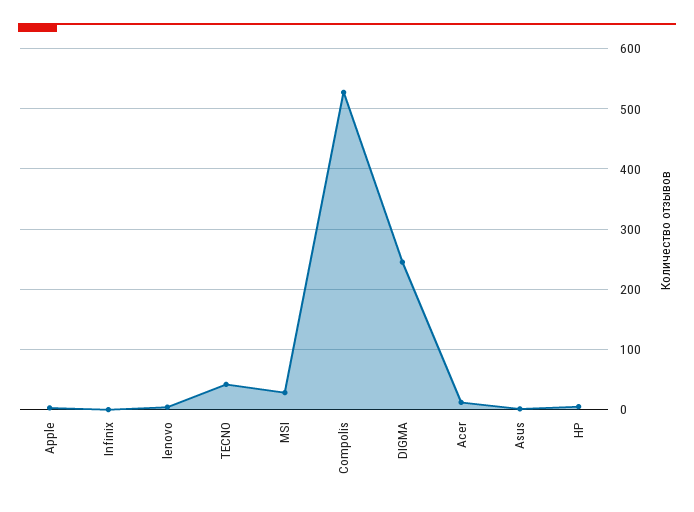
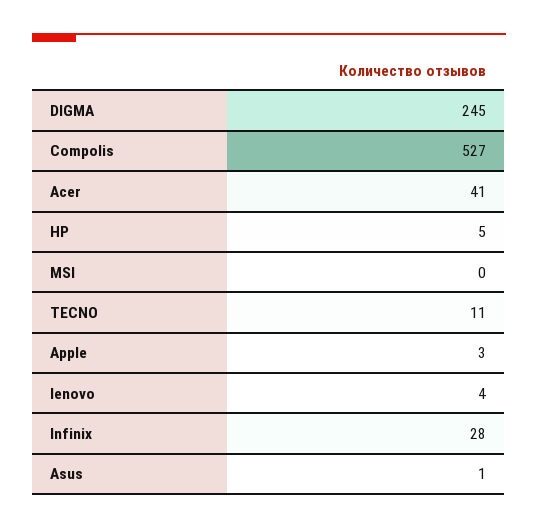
Infinix: 0 -> 28
TECNO: 40 -> 11
MSI: 30 -> 0
Acer: 10 -> 41

